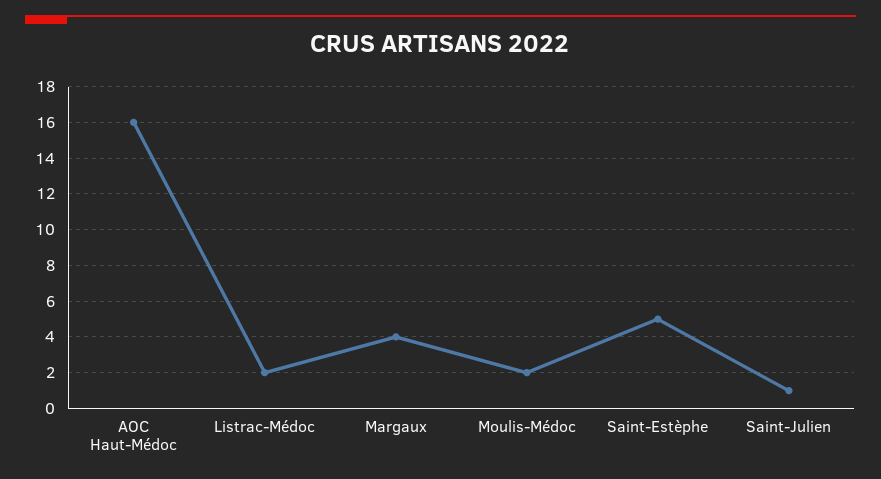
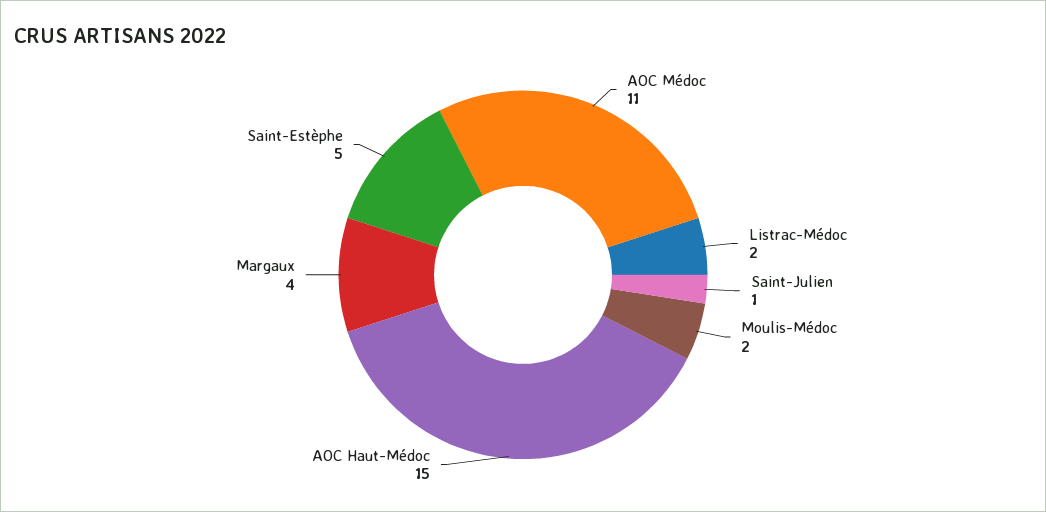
AOC Haut-Médoc: 16 -> 15
AOC Médoc: none -> 11

